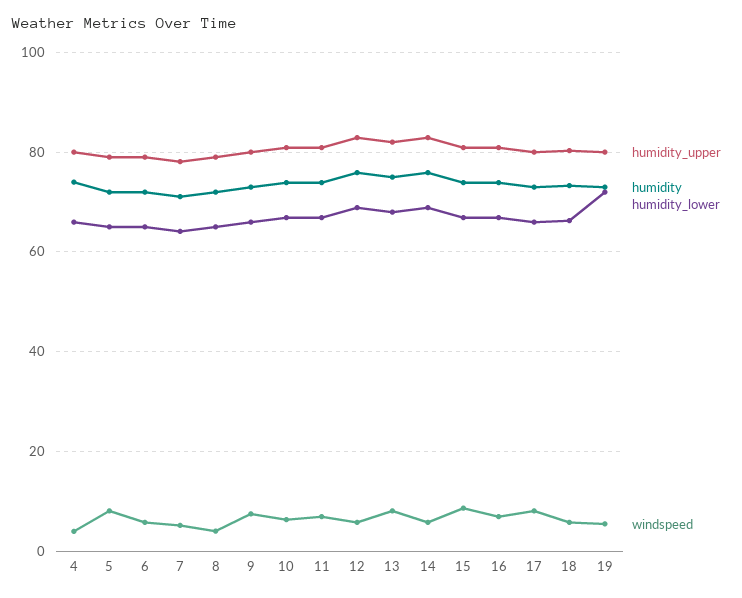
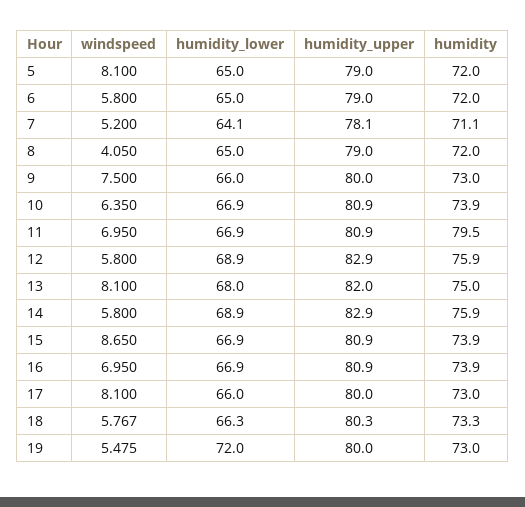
humidity_upper, 4: 80 -> none
humidity, 4: 74 -> none
humidity_lower, 4: 66 -> none
windspeed, 4: 4 -> none
humidity, 11: 74 -> 79.5

